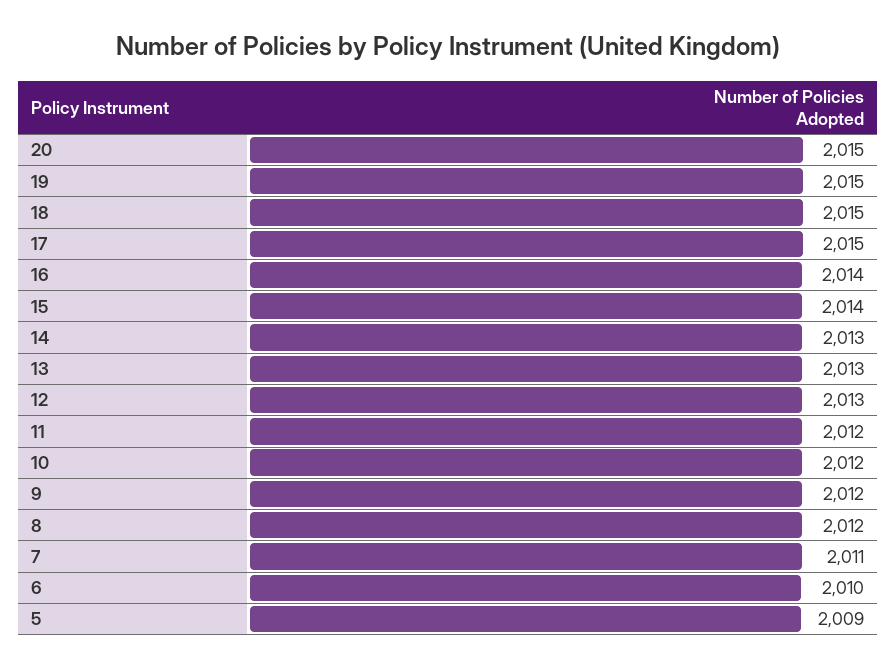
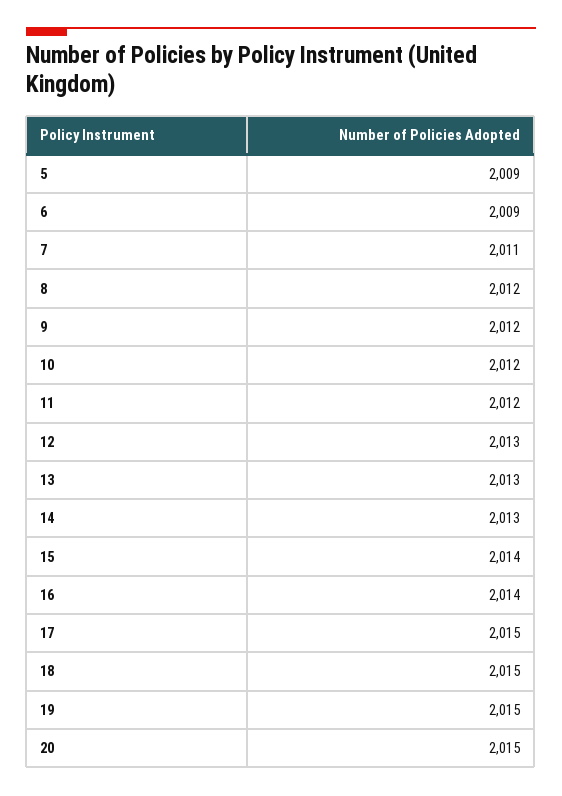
6: 2010 -> 2009

